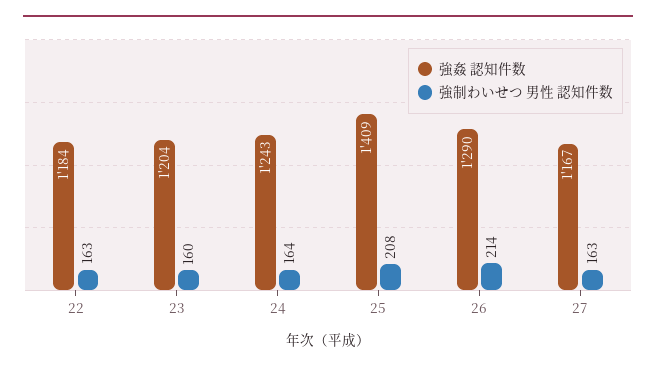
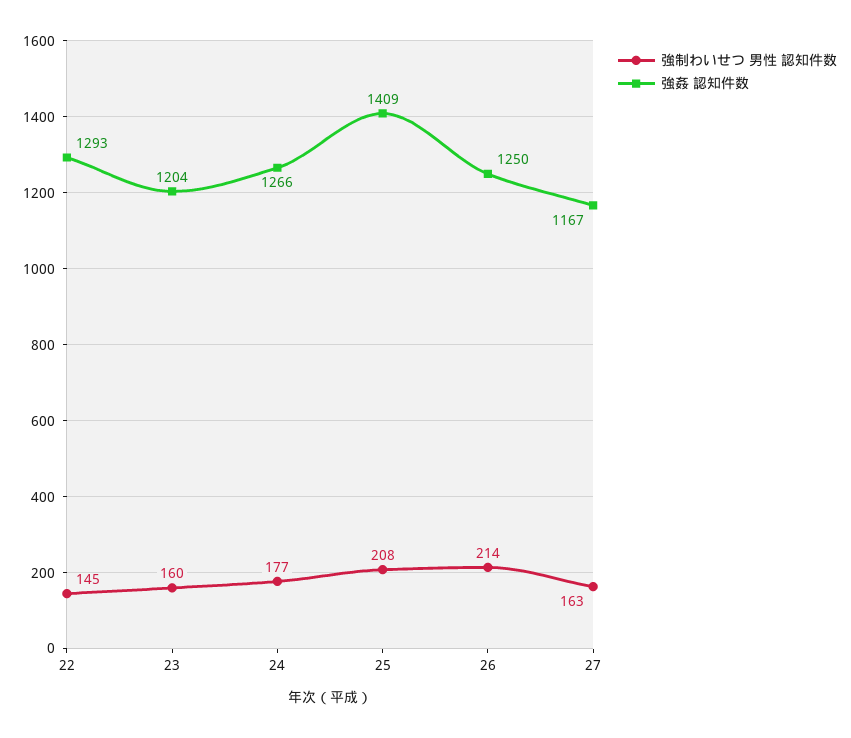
強姦 認知件数, 22: 1184 -> 1293
強制わいせつ 男性 認知件数, 22: 163 -> 145
強姦 認知件数, 24: 1243 -> 1266
強制わいせつ 男性 認知件数, 24: 164 -> 177
強姦 認知件数, 26: 1290 -> 1250

